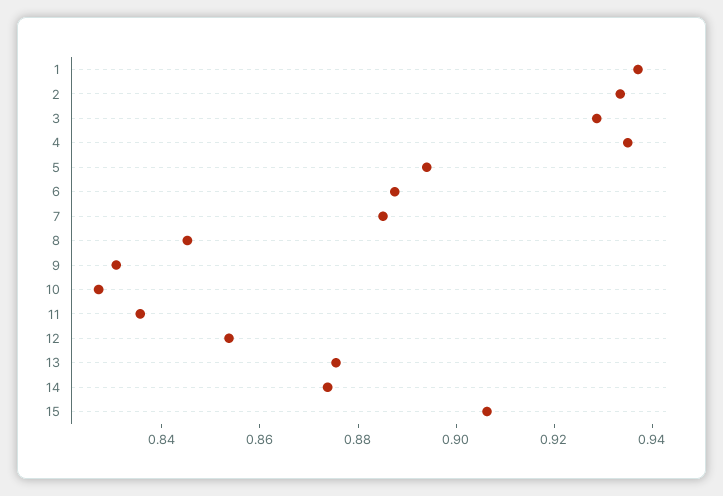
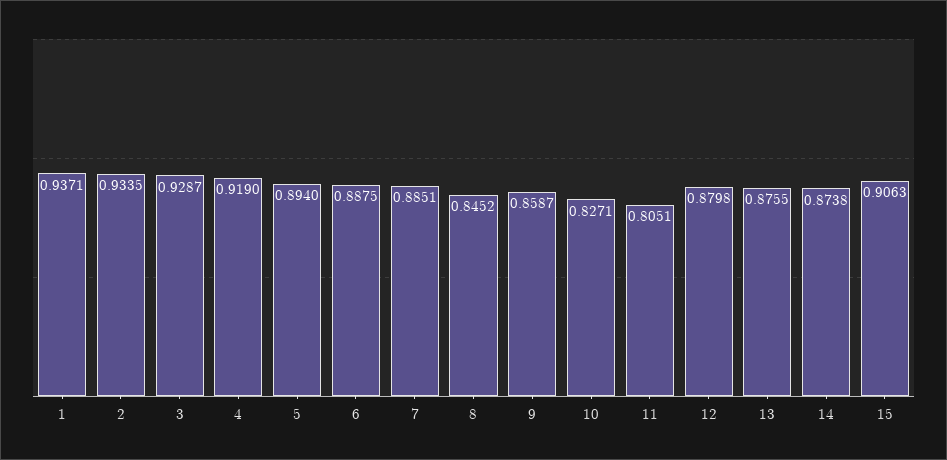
4: 0.935 -> 0.919
9: 0.83 -> 0.8587
11: 0.835 -> 0.8051
12: 0.855 -> 0.8798

